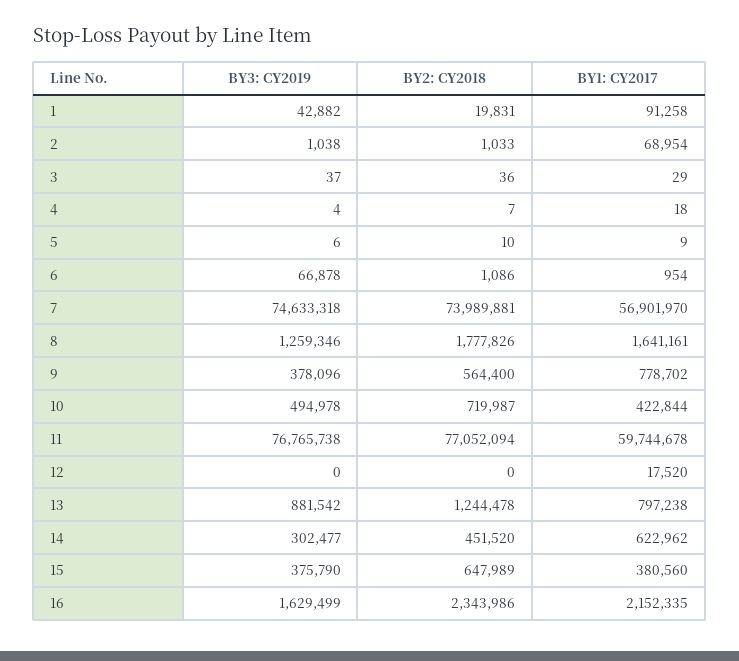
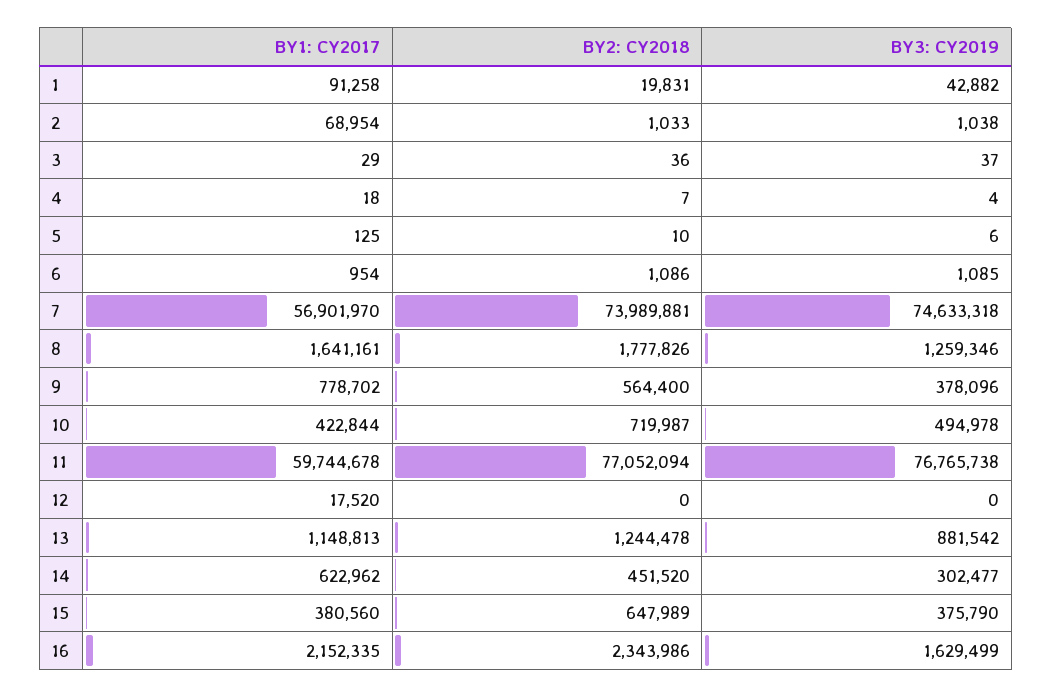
BY1: CY2017, 5: 9 -> 125
BY3: CY2019, 6: 66878 -> 1085
BY1: CY2017, 13: 797238 -> 1148813

